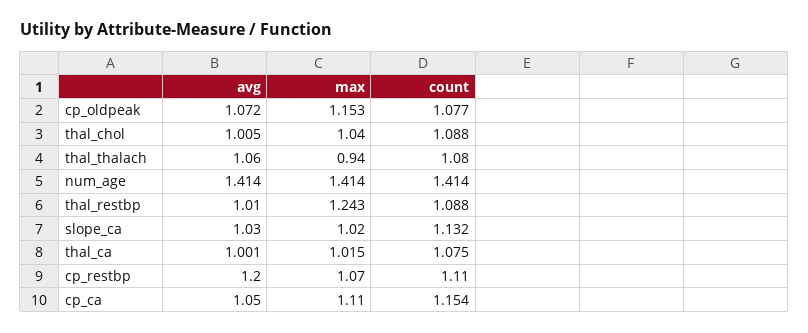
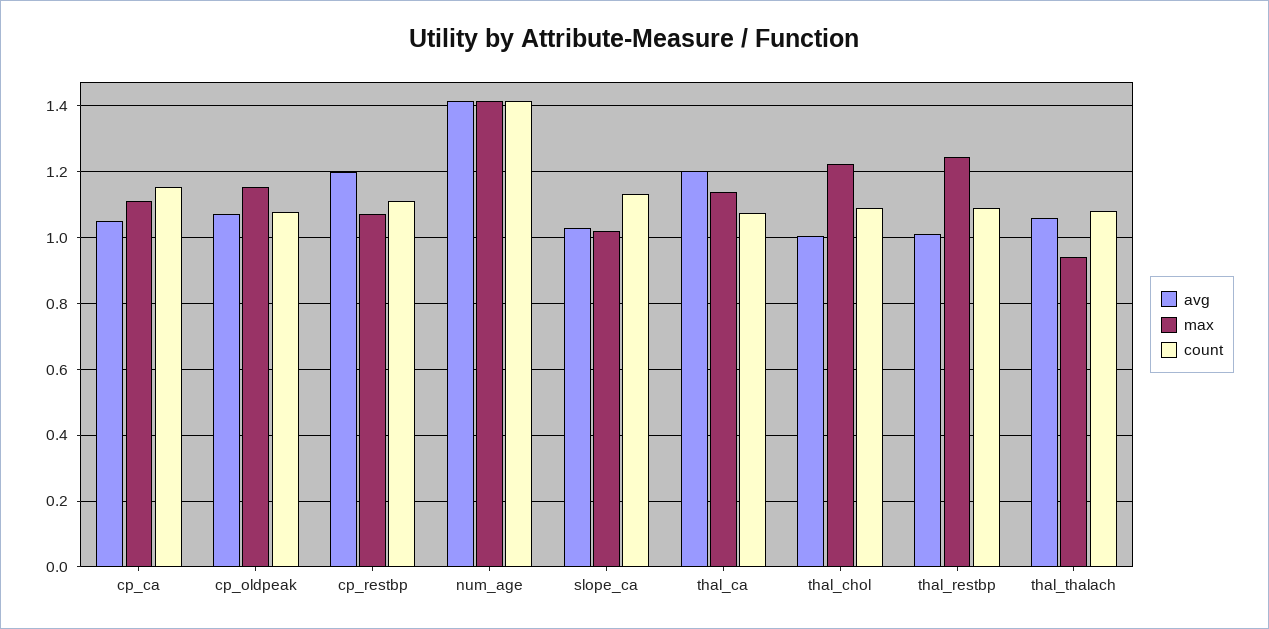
max, thal_chol: 1.04 -> 1.22
avg, thal_ca: 1.001 -> 1.2
max, thal_ca: 1.015 -> 1.14

